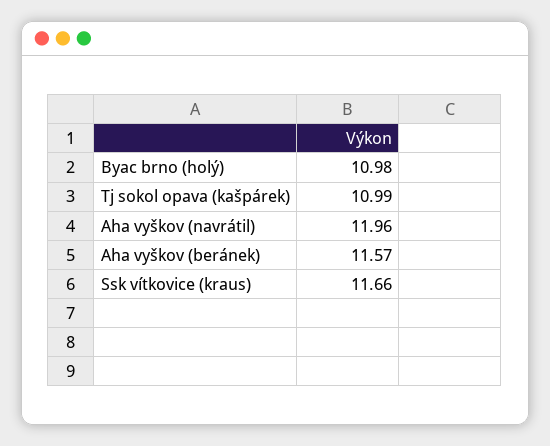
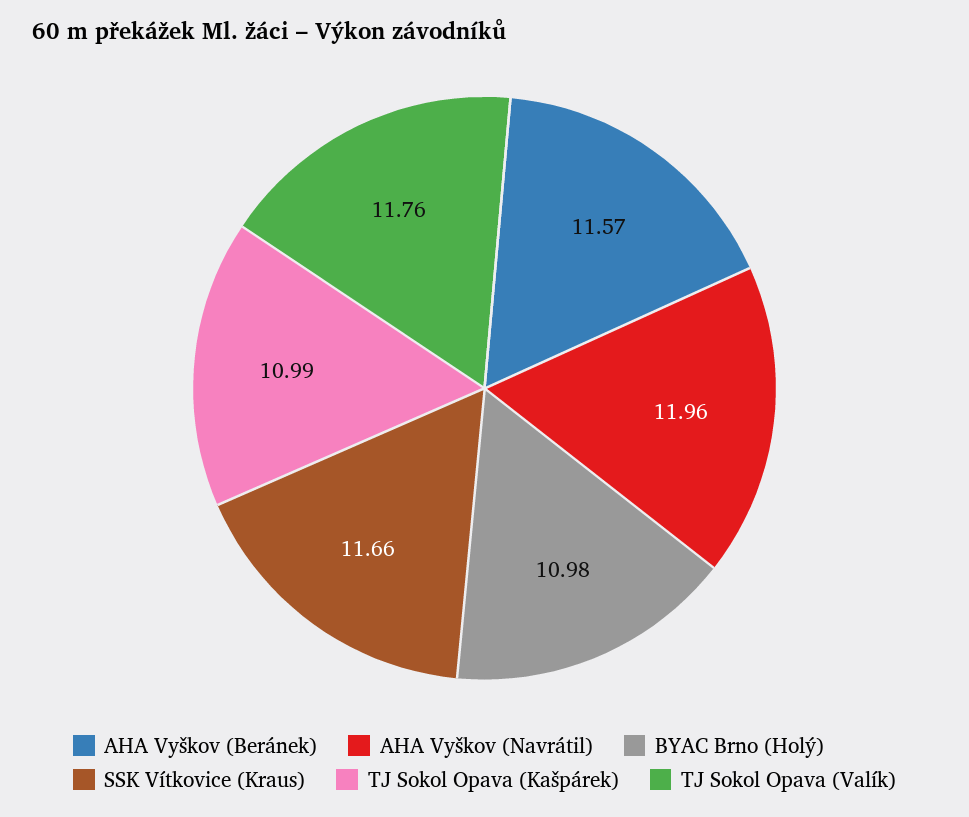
TJ Sokol Opava (Valík): none -> 11.76

